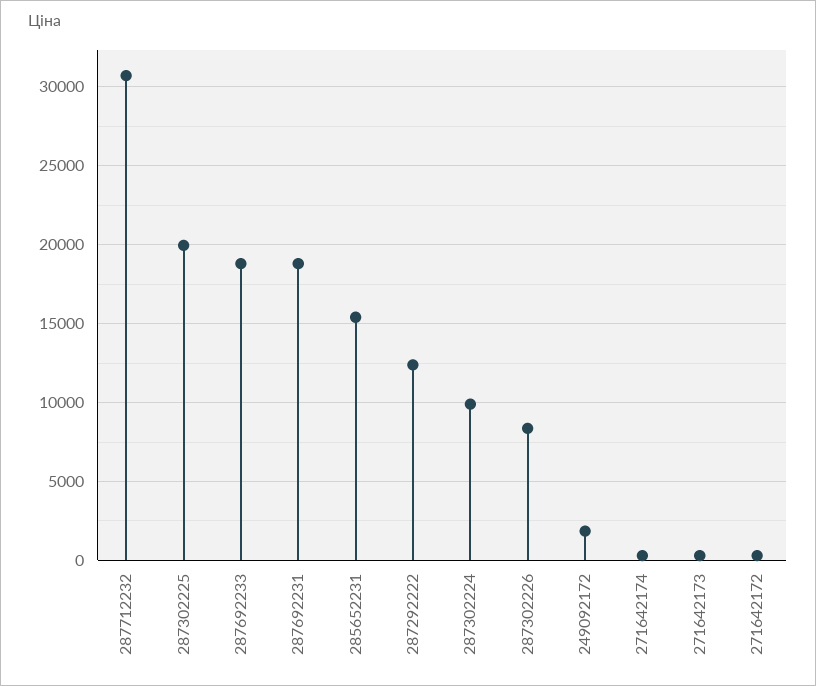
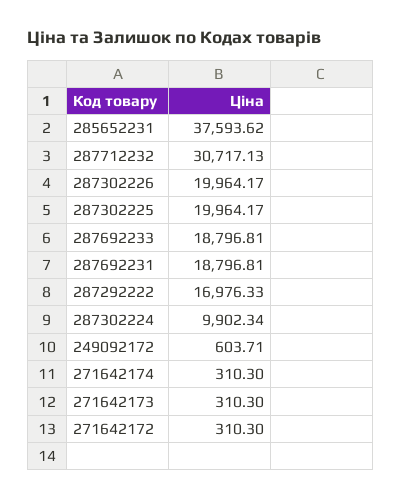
285652231: 15500 -> 37593.62
287292222: 12500 -> 16976.33
287302226: 8500 -> 19964.17
249092172: 2000 -> 603.71

